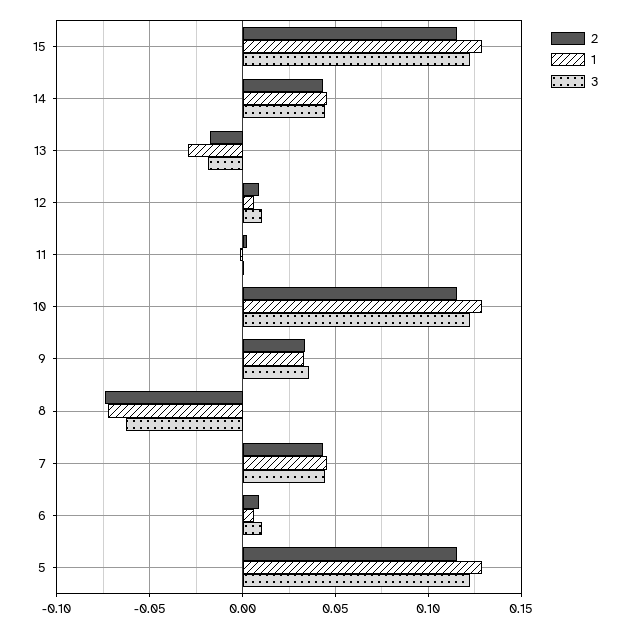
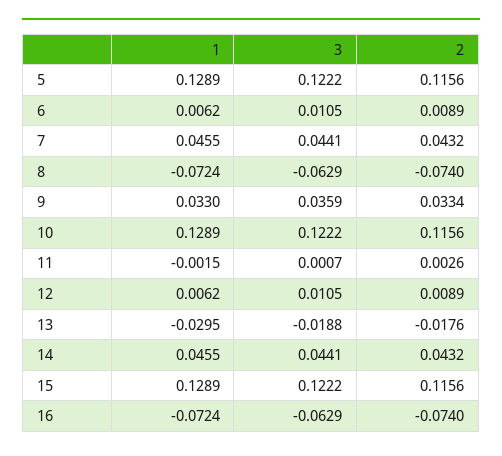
1, 16: none -> -0.0724
3, 16: none -> -0.0629
2, 16: none -> -0.074

